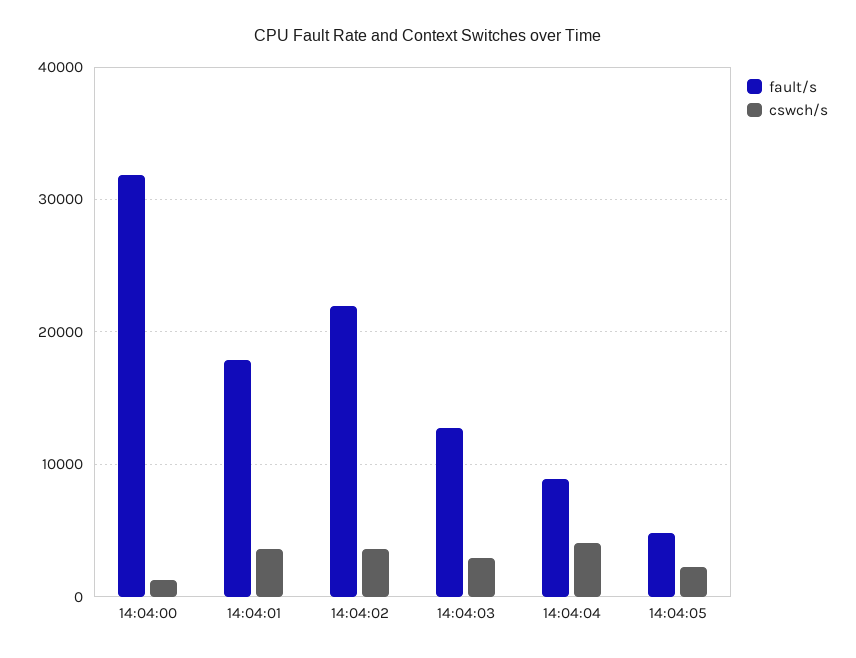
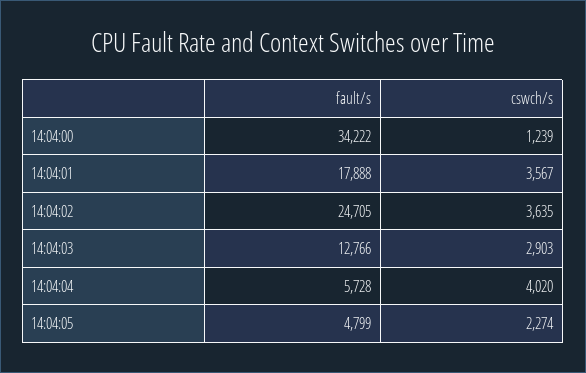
fault/s, 14:04:00: 32000 -> 34222
fault/s, 14:04:02: 22000 -> 24705
fault/s, 14:04:04: 9000 -> 5728

